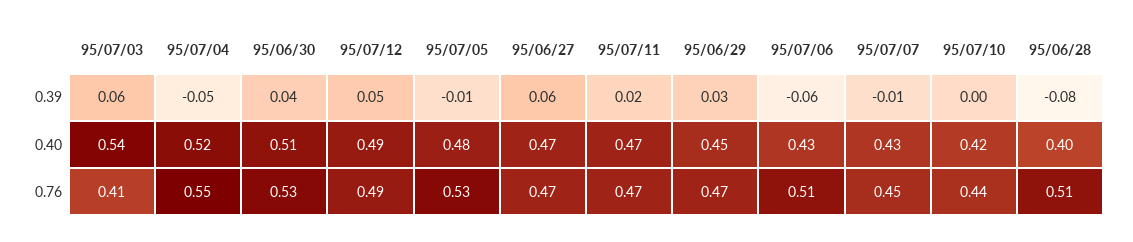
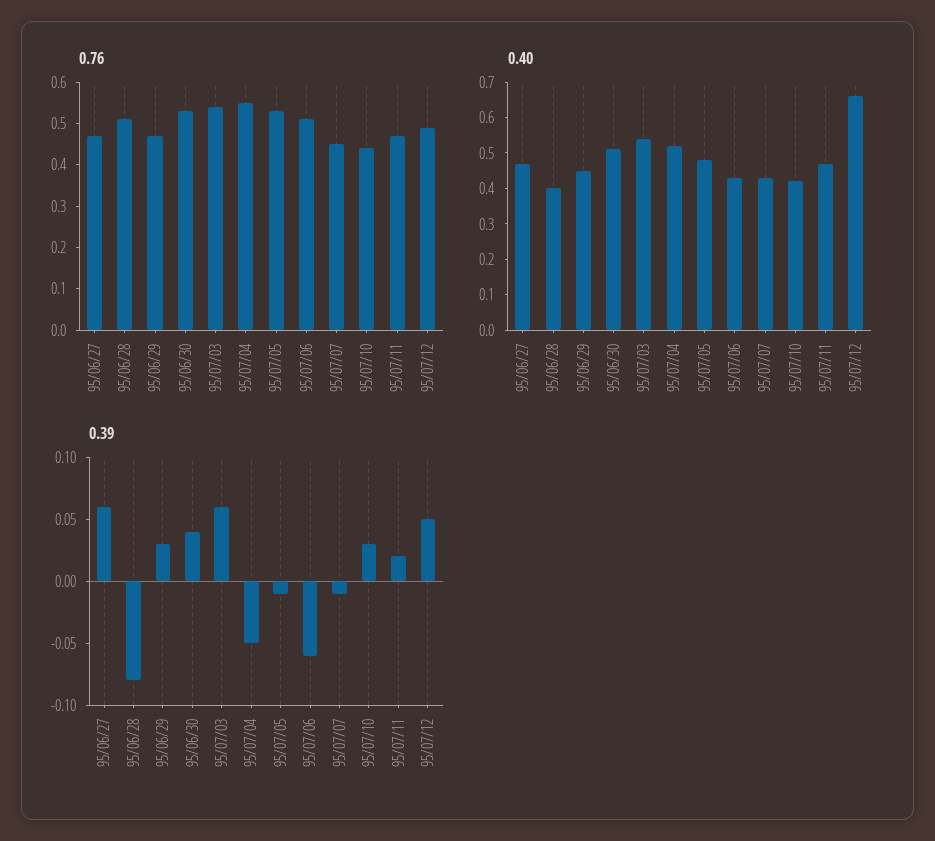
0.39, 95/07/10: 0 -> 0.03
0.40, 95/07/12: 0.49 -> 0.65
0.76, 95/07/03: 0.41 -> 0.55

